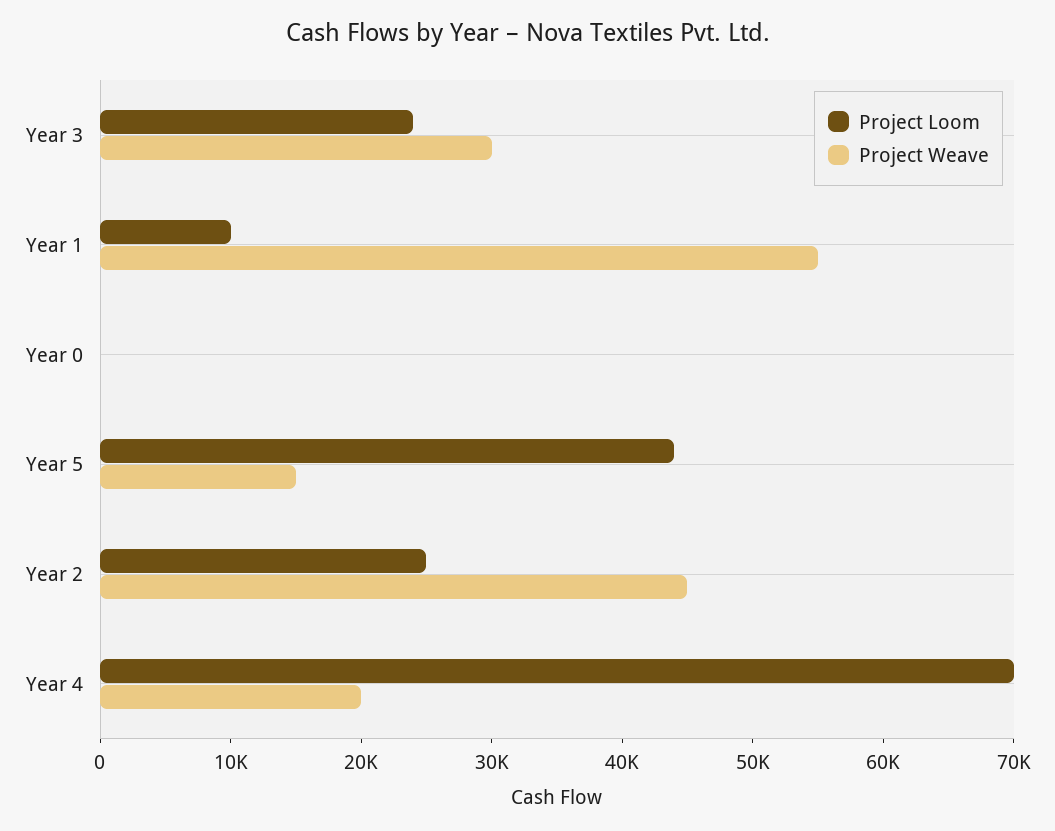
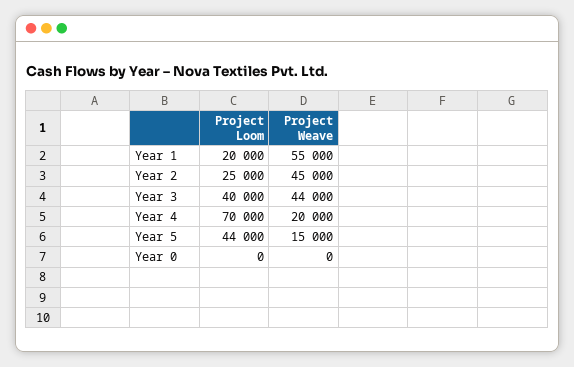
Project Loom, Year 3: 24000 -> 40000
Project Weave, Year 3: 30000 -> 44000
Project Loom, Year 1: 10000 -> 20000

